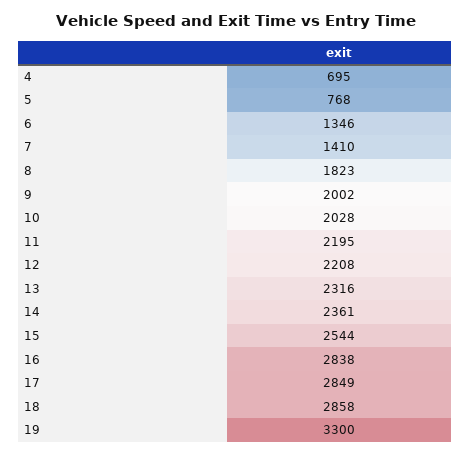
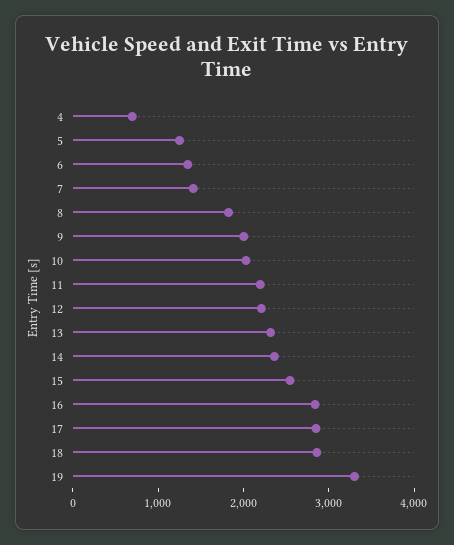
5: 768 -> 1200

